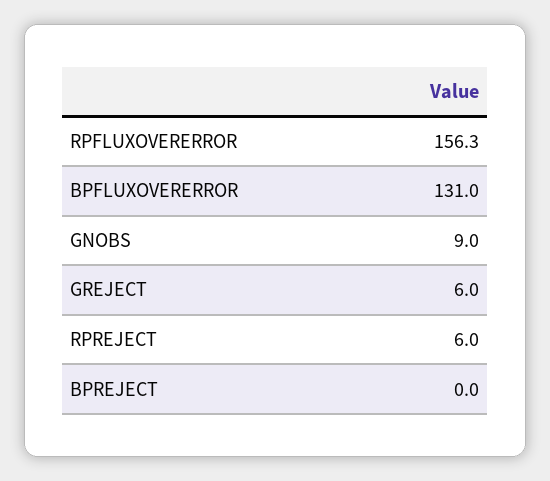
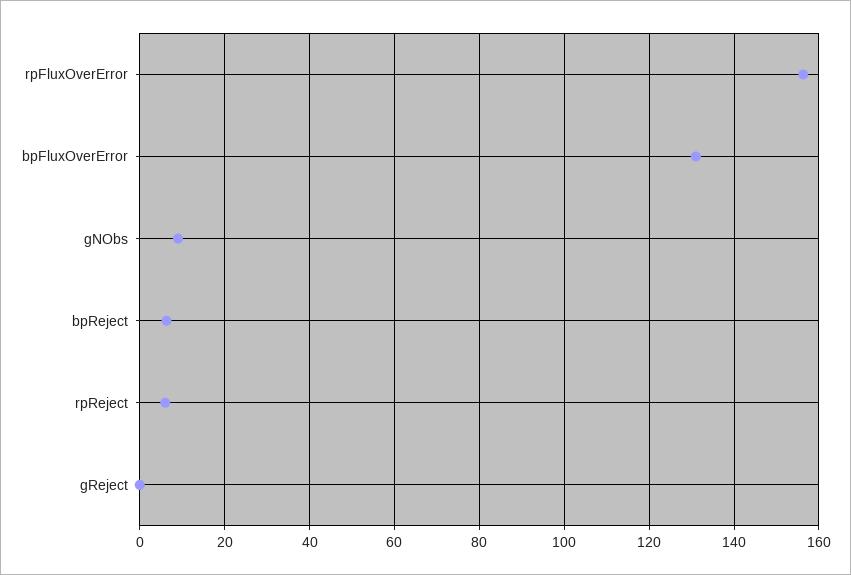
GREJECT: 6 -> 0
BPREJECT: 0 -> 6

